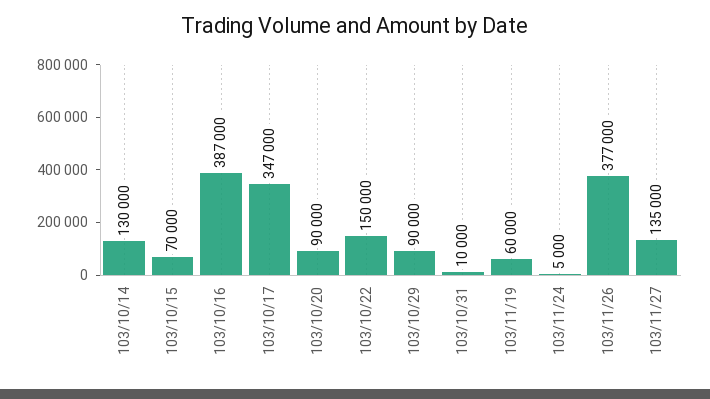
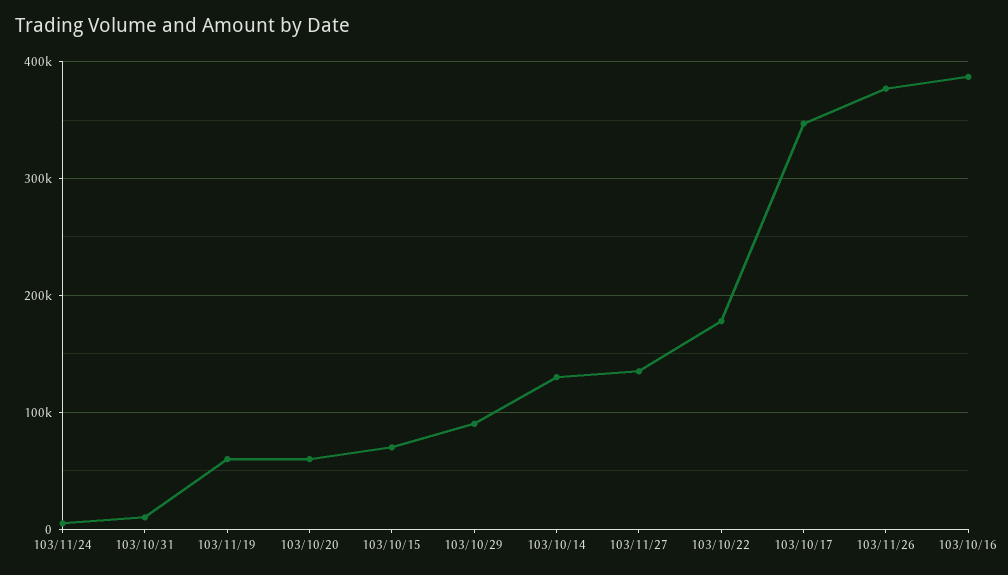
103/10/20: 90000 -> 60000
103/10/22: 150000 -> 180000

